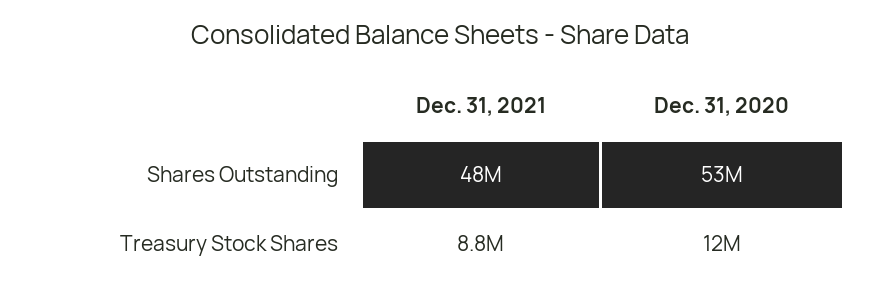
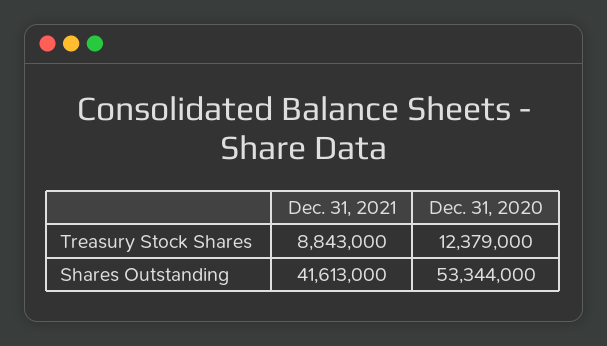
Dec. 31, 2021, Shares Outstanding: 48000000 -> 41613000

